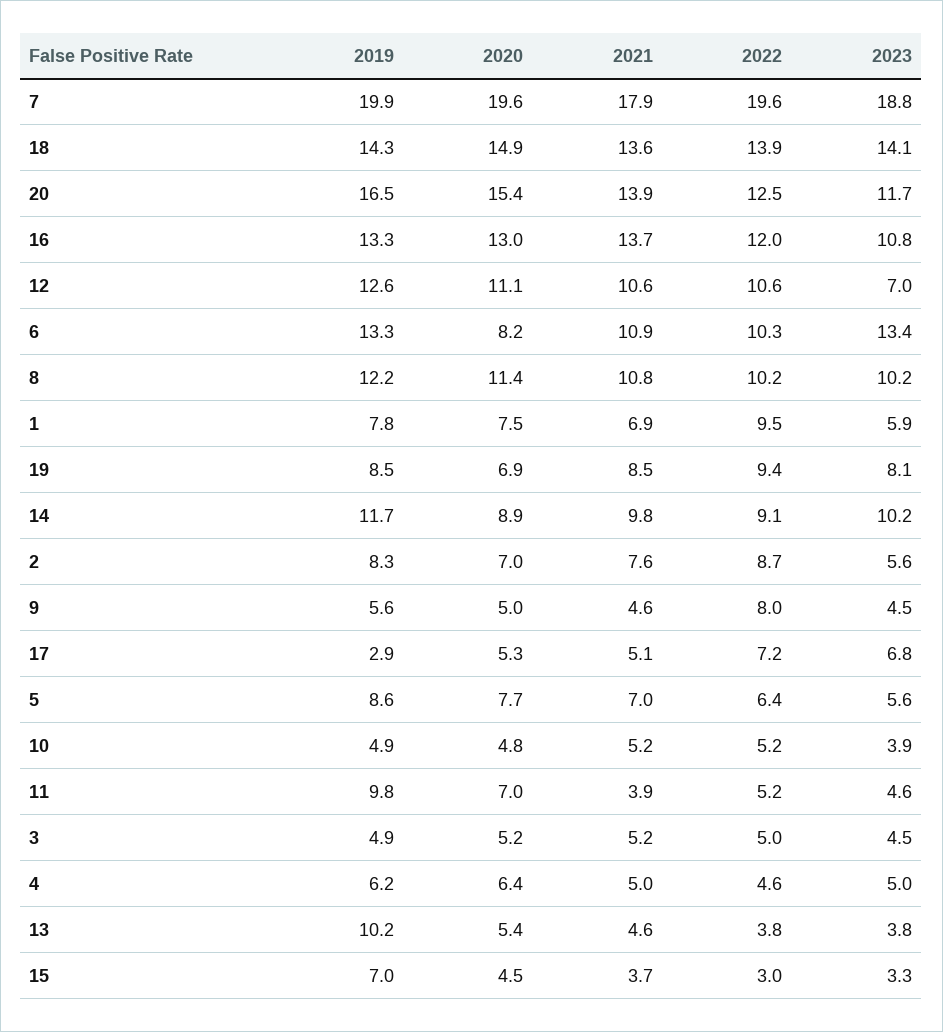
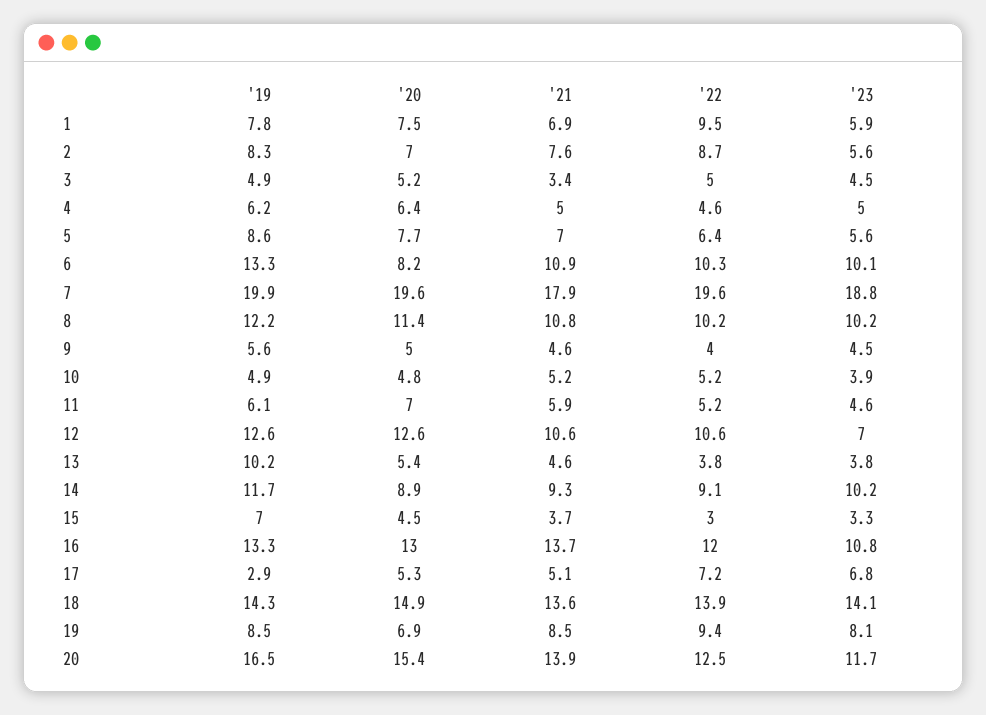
2020, 12: 11.1 -> 12.6
2023, 6: 13.4 -> 10.1
2021, 14: 9.8 -> 9.3
2022, 9: 8 -> 4
2019, 11: 9.8 -> 6.1
2021, 11: 3.9 -> 5.9
2021, 3: 5.2 -> 3.4

